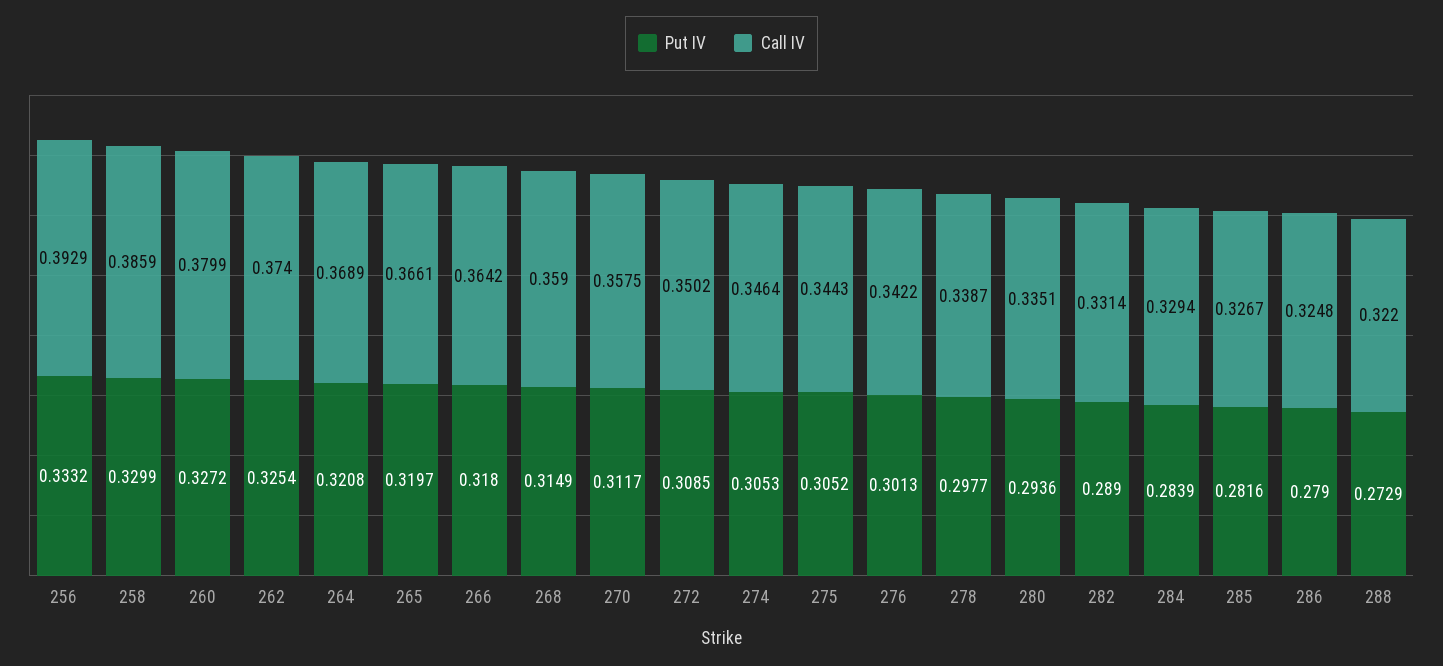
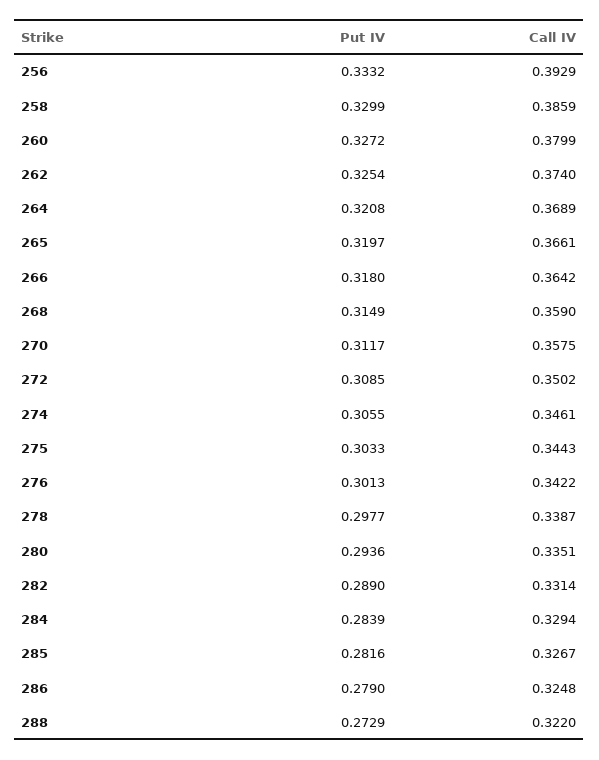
Put IV, 274: 0.3053 -> 0.3055
Call IV, 274: 0.3464 -> 0.3461
Put IV, 275: 0.3052 -> 0.3033

